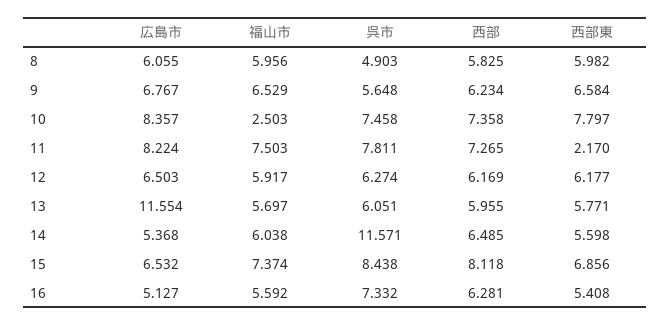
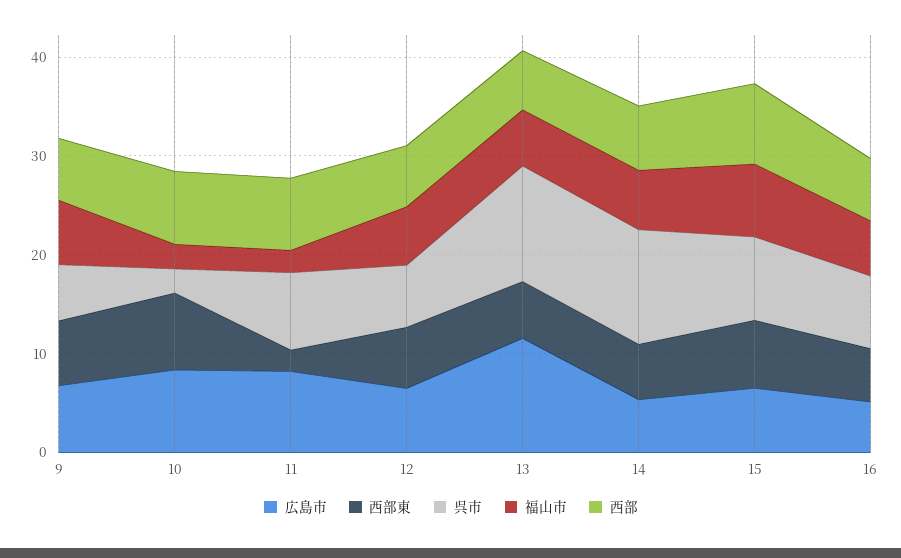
広島市, 8: 6.055 -> none
福山市, 8: 5.956 -> none
呉市, 8: 4.903 -> none
西部, 8: 5.825 -> none
西部東, 8: 5.982 -> none
呉市, 10: 7.458 -> 2
福山市, 11: 7.503 -> 2
呉市, 13: 6.051 -> 12

